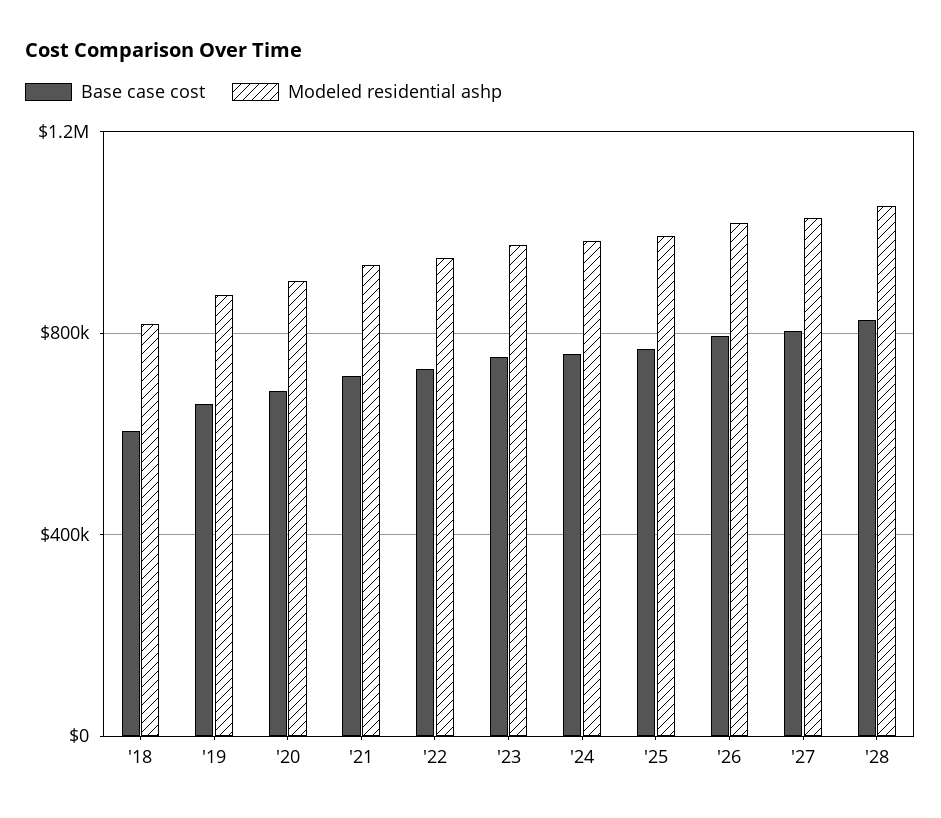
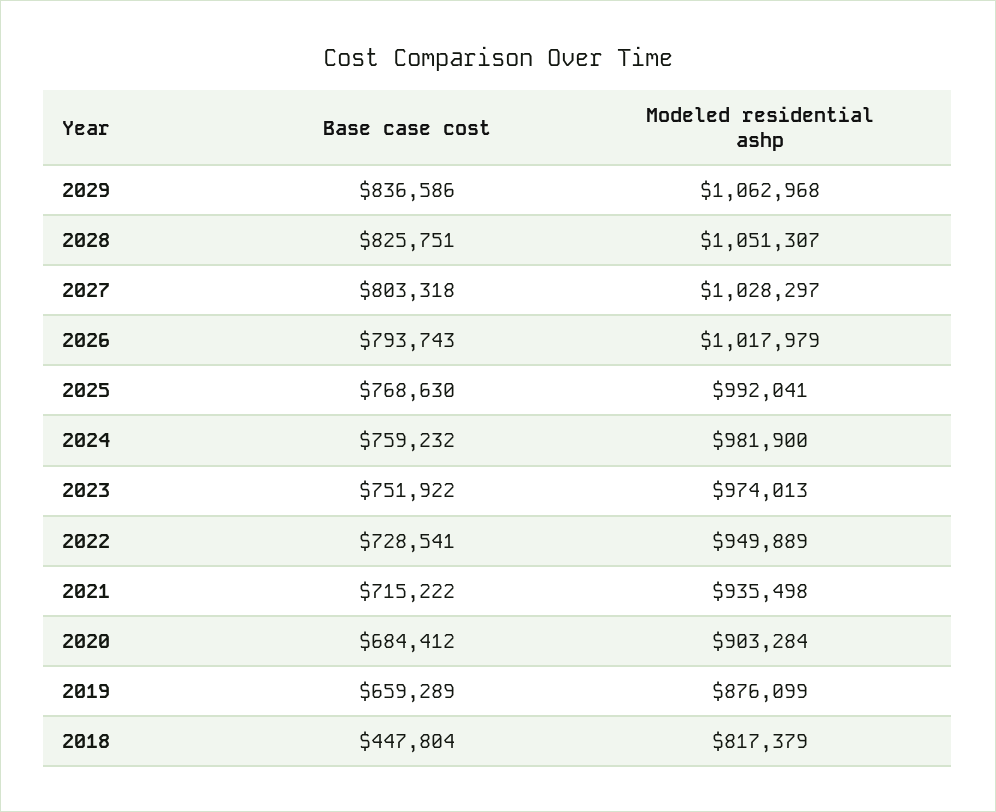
Base case cost, '18: 600000 -> 447804
Base case cost, 2029: none -> 836586
Modeled residential ashp, 2029: none -> 1062968

